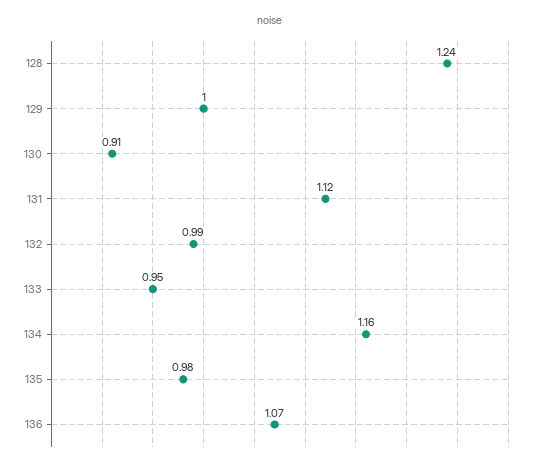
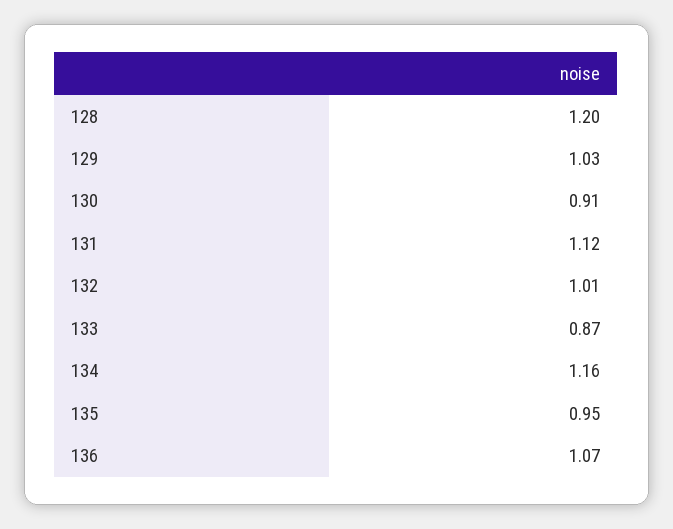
128: 1.24 -> 1.2
129: 1 -> 1.03
132: 0.99 -> 1.01
133: 0.95 -> 0.87
135: 0.98 -> 0.95

